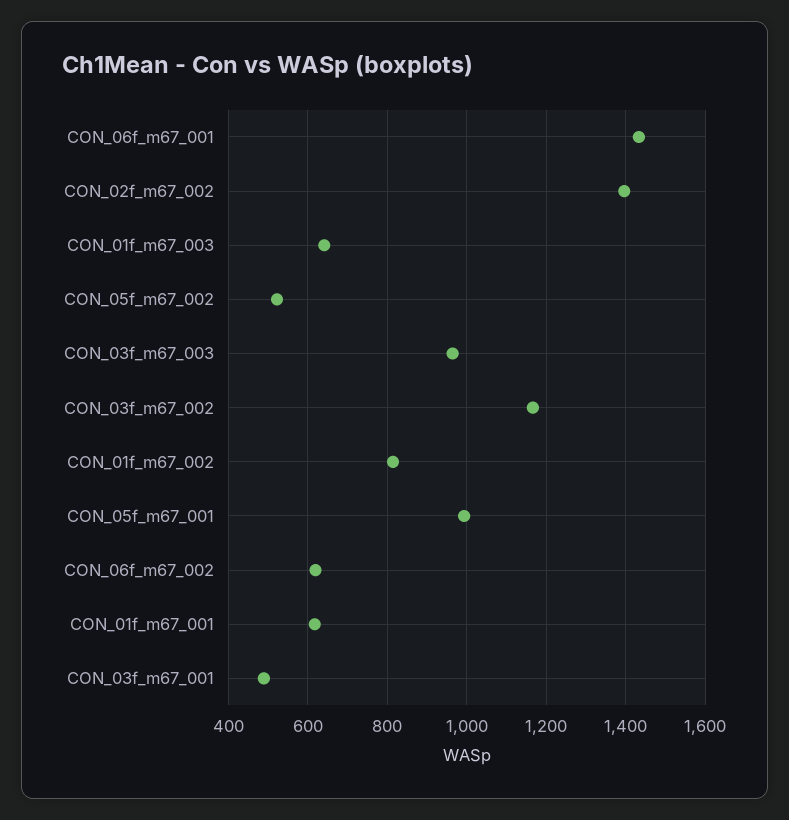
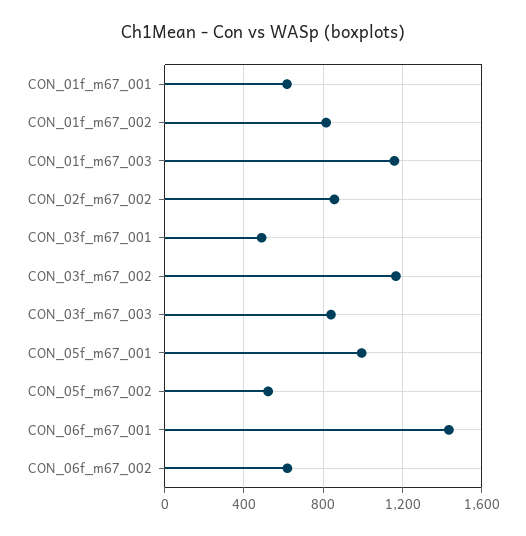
CON_02f_m67_002: 1400 -> 850
CON_01f_m67_003: 640 -> 1150
CON_03f_m67_003: 960 -> 850

